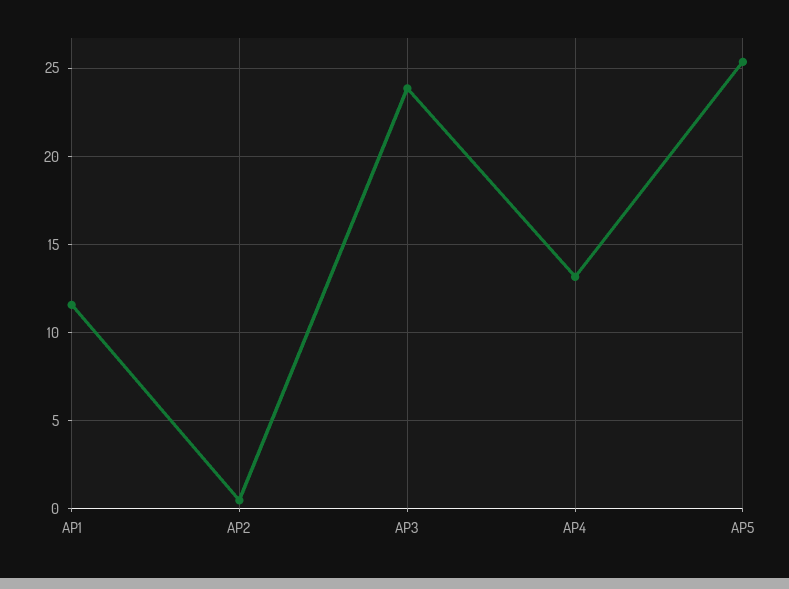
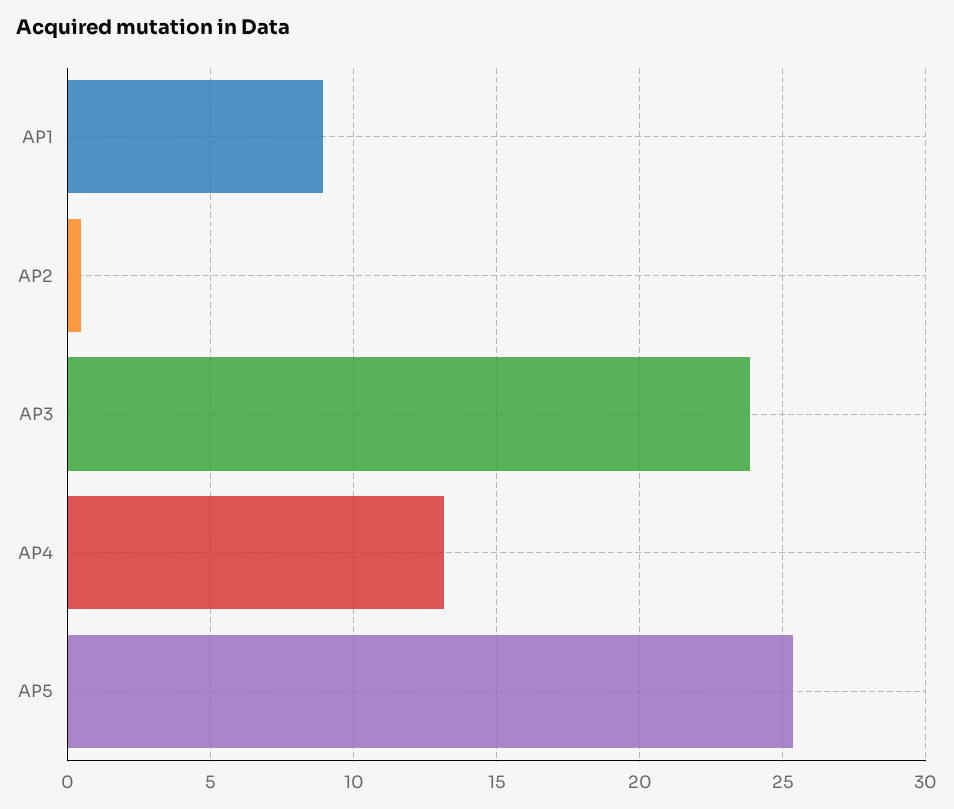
AP1: 11.5 -> 9

